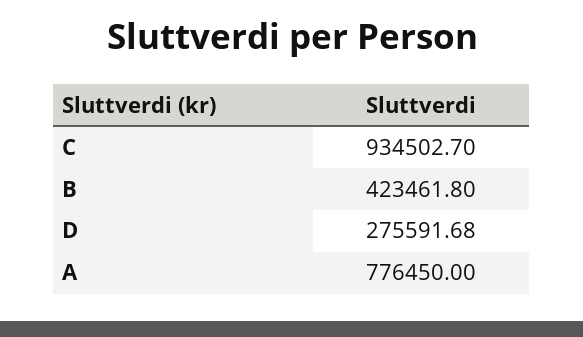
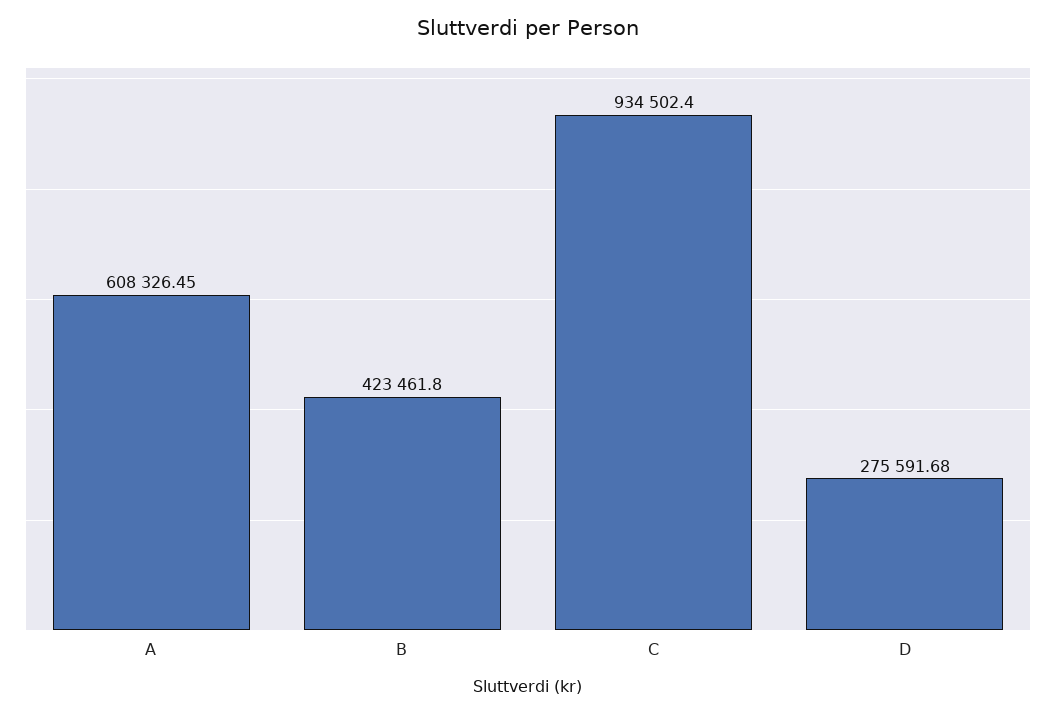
C: 934502.7 -> 934502.4
A: 776450 -> 608326.45

